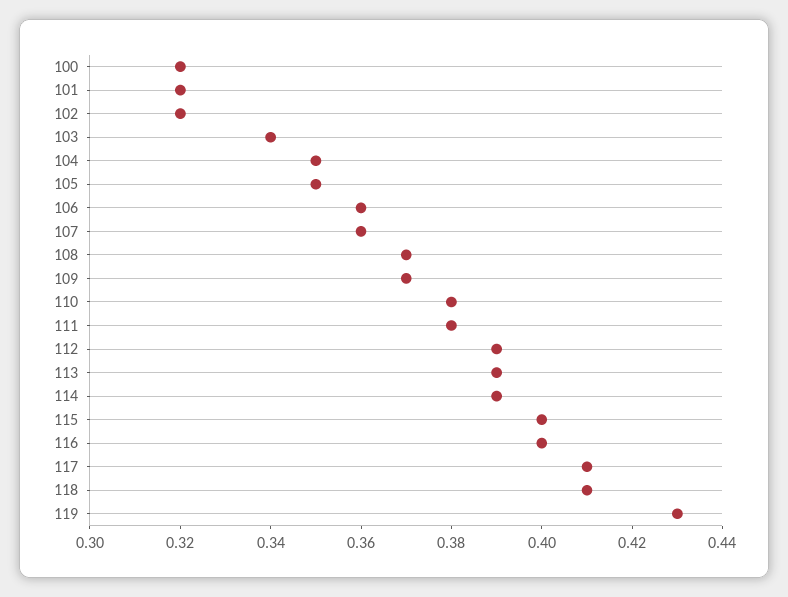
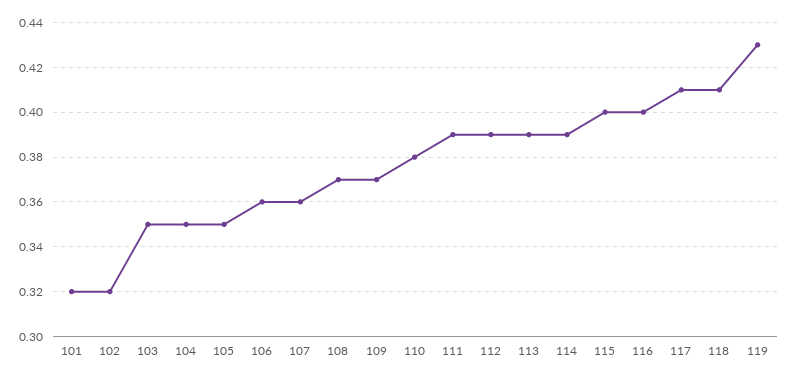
100: 0.32 -> none
103: 0.34 -> 0.35
111: 0.38 -> 0.39

